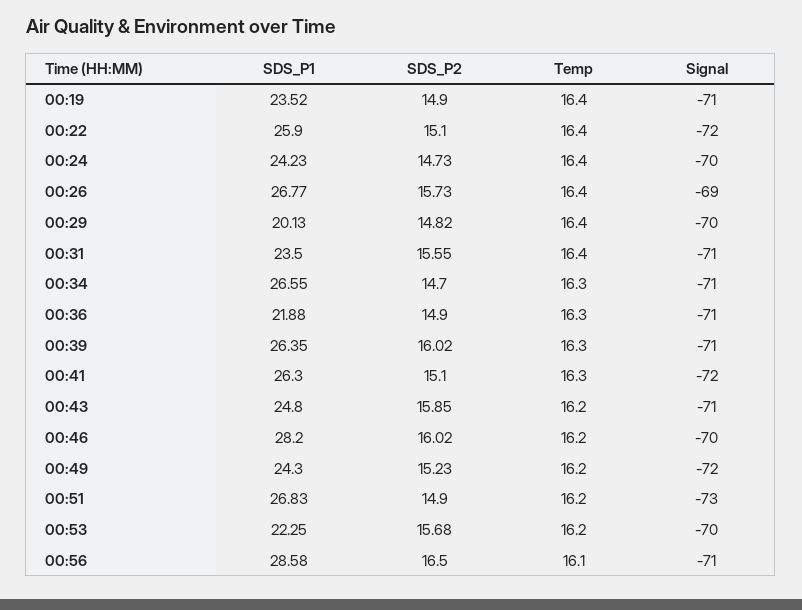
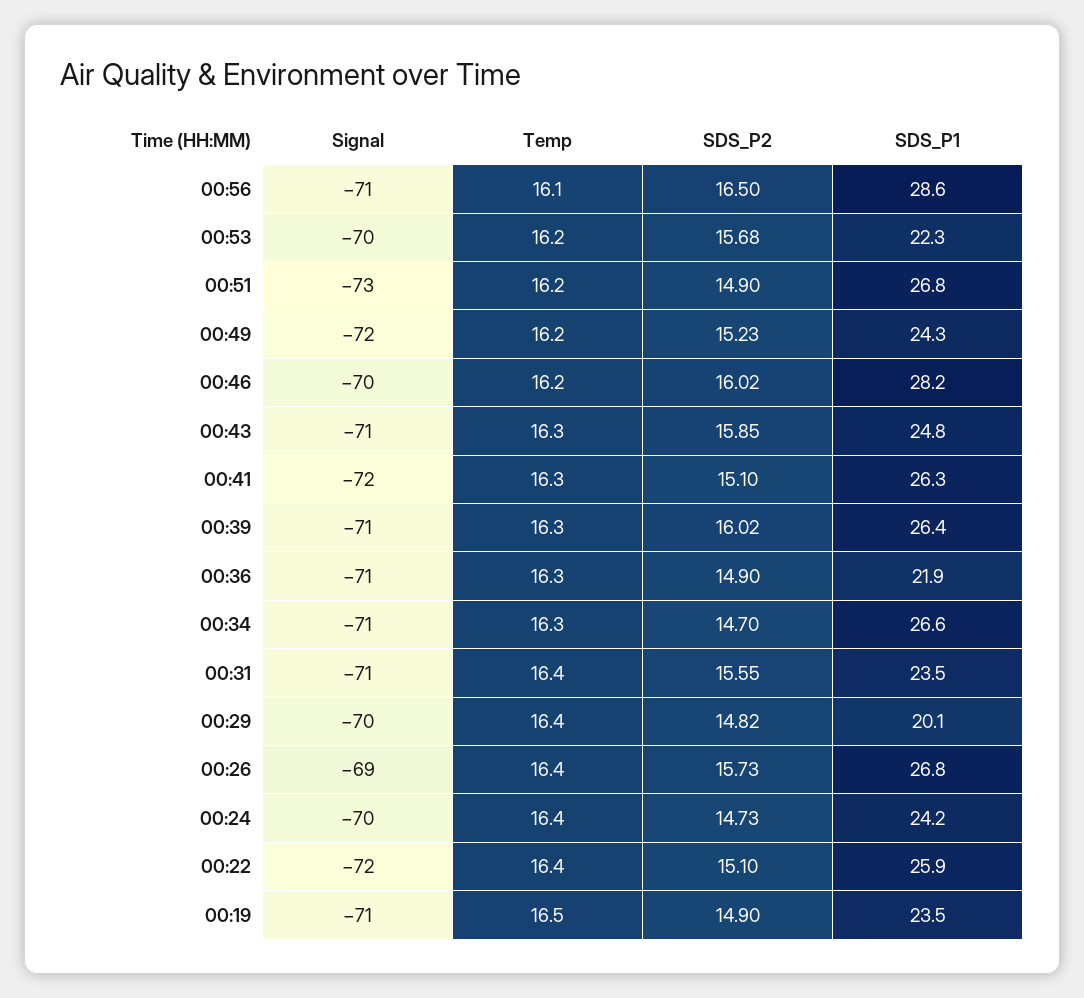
Temp, 00:19: 16.4 -> 16.5
Temp, 00:43: 16.2 -> 16.3

